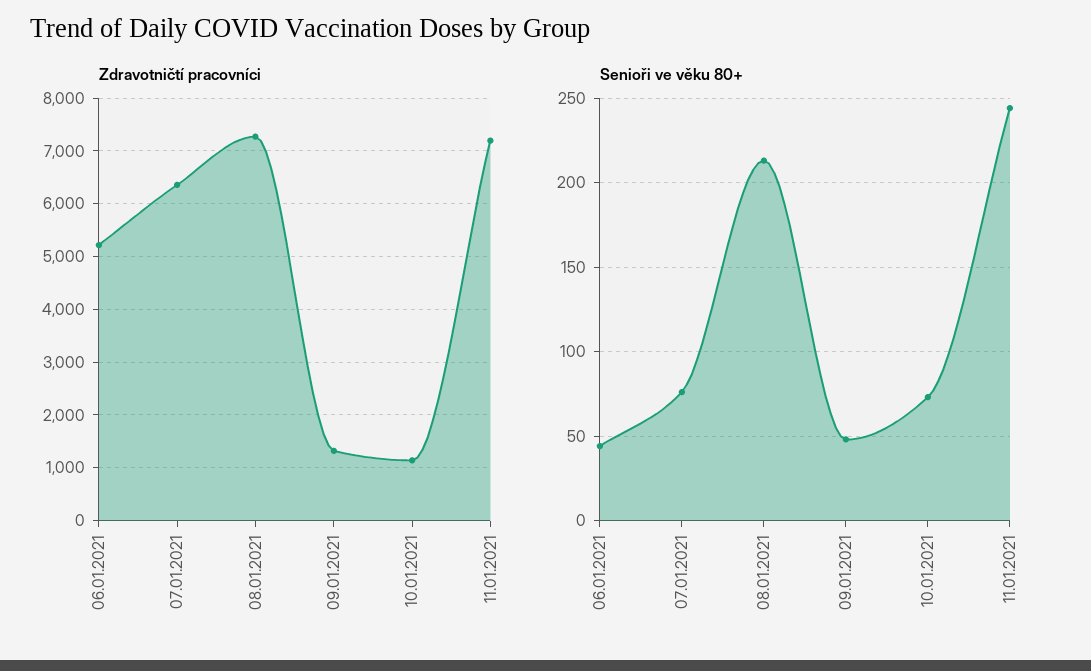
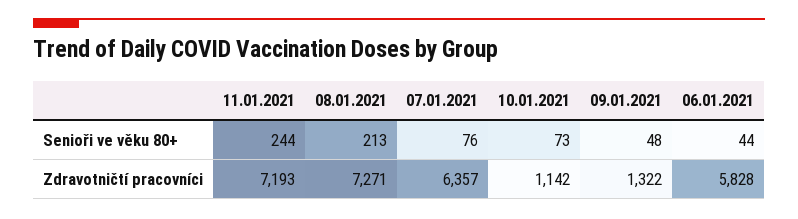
Zdravotničtí pracovníci, 06.01.2021: 5200 -> 5828

